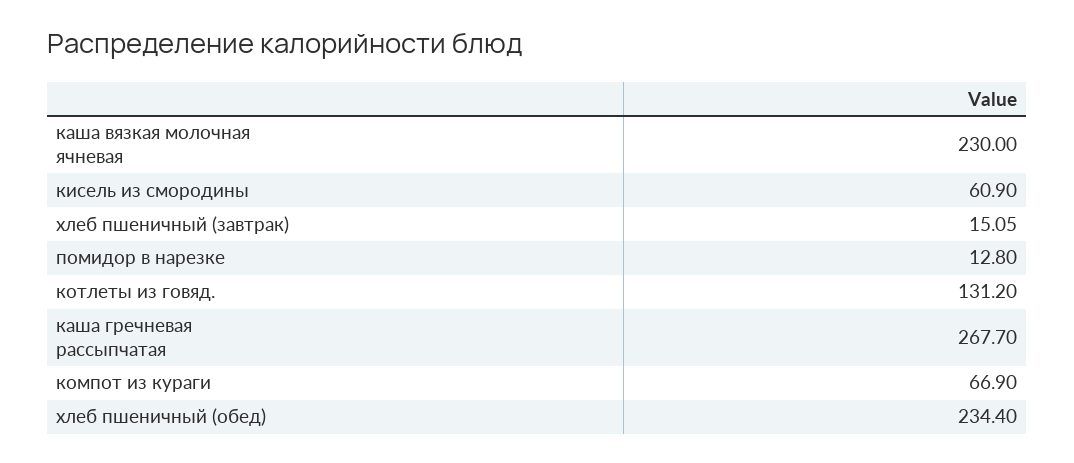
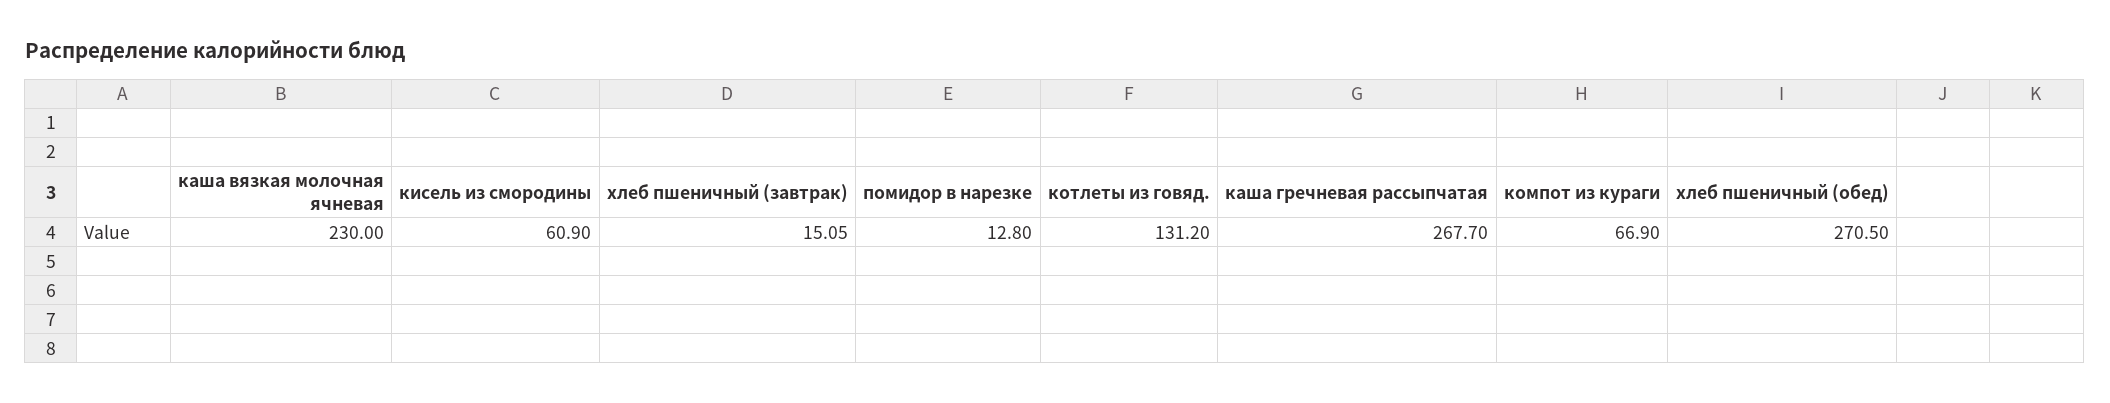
хлеб пшеничный (обед): 234.4 -> 270.5

